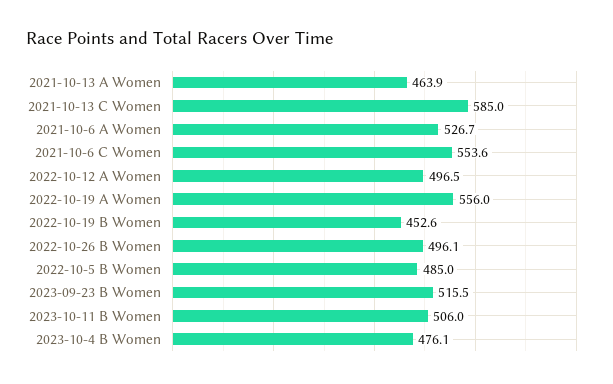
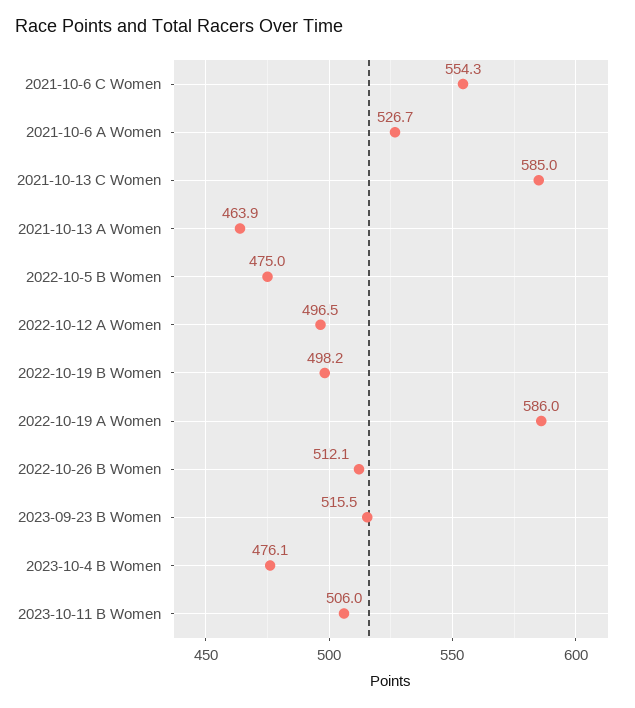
2021-10-6 C Women: 553.6 -> 554.3
2022-10-19 A Women: 556 -> 586
2022-10-19 B Women: 452.6 -> 498.2
2022-10-26 B Women: 496.1 -> 512.1
2022-10-5 B Women: 485 -> 475

